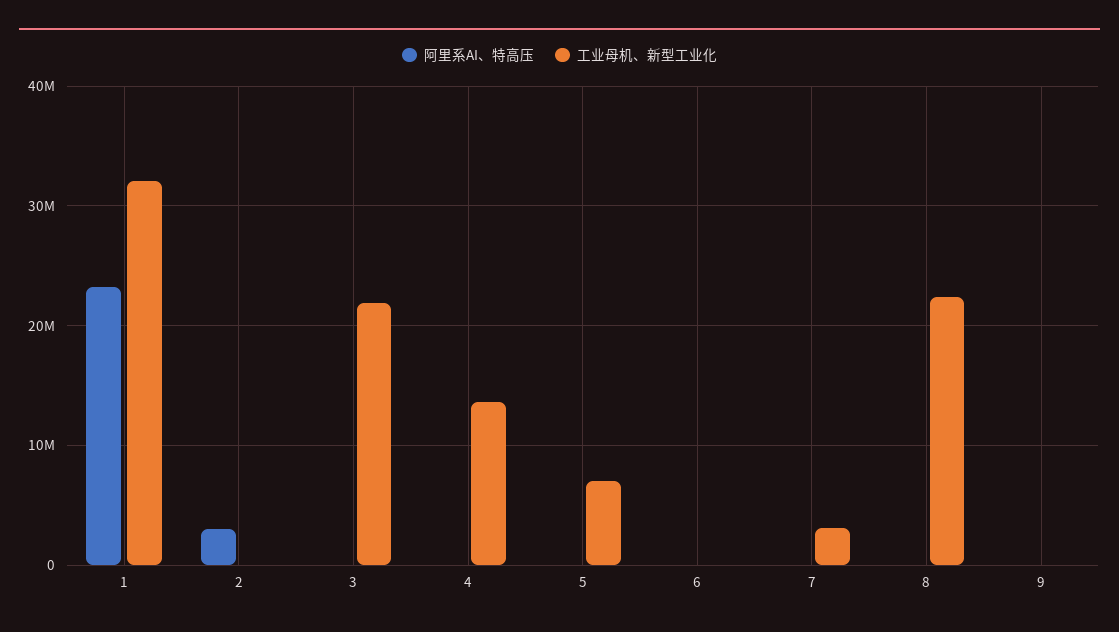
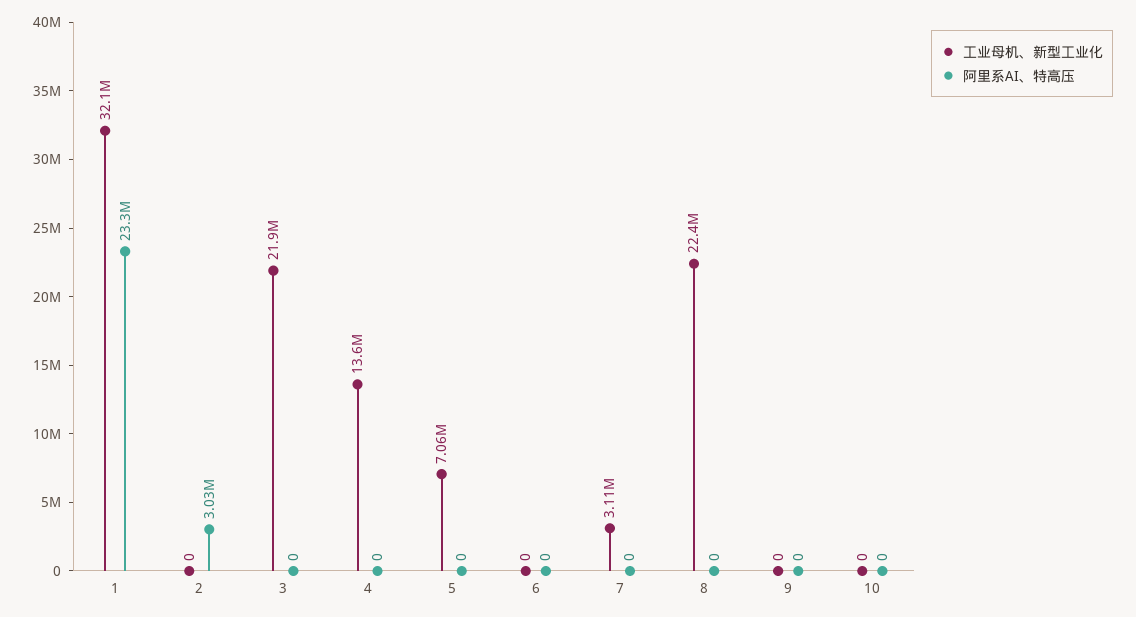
工业母机、新型工业化, 10: none -> 0
阿里系AI、特高压, 10: none -> 0

